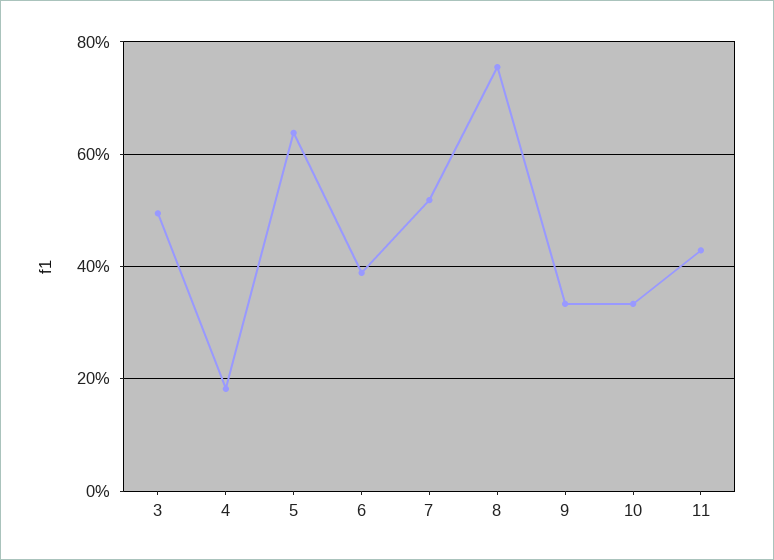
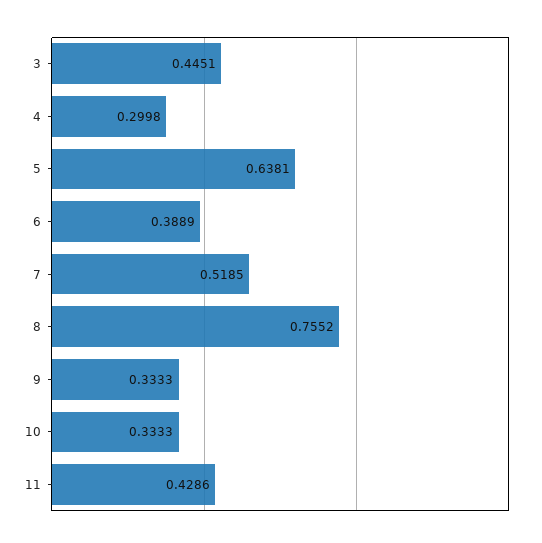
3: 0.5 -> 0.4451
4: 0.18 -> 0.2998

